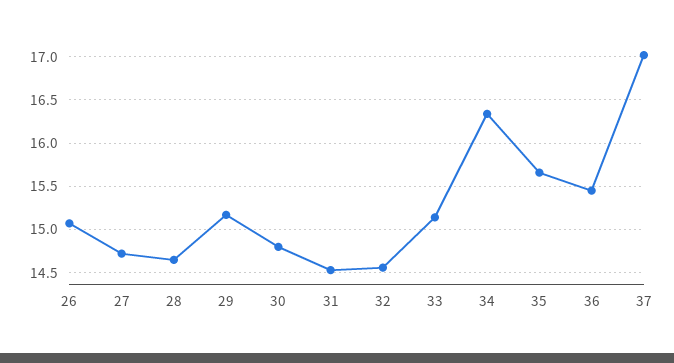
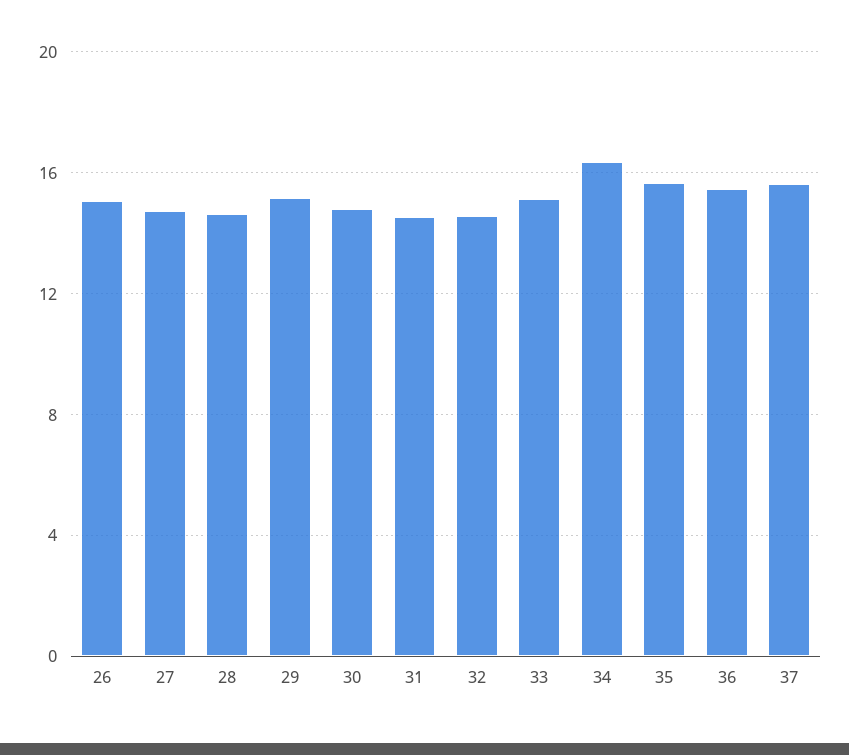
37: 17 -> 15.5

